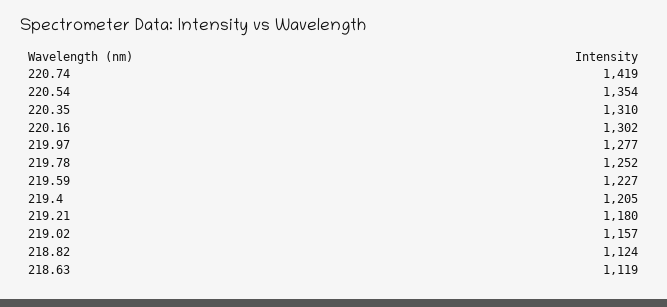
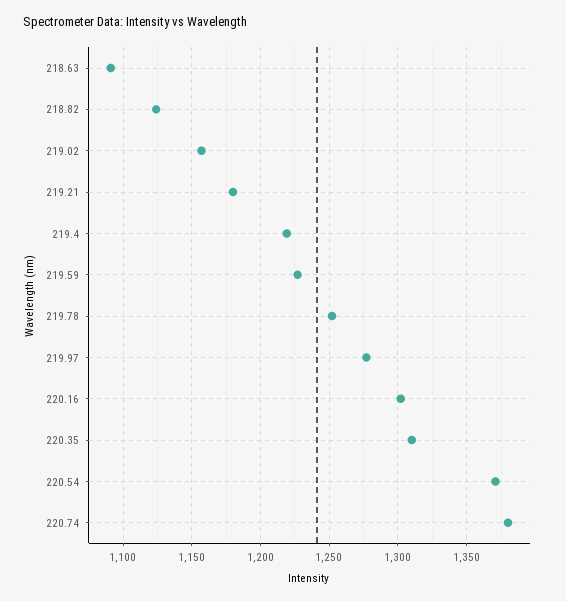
220.74: 1419 -> 1380
220.54: 1354 -> 1370
219.4: 1205 -> 1220
218.63: 1119 -> 1090

